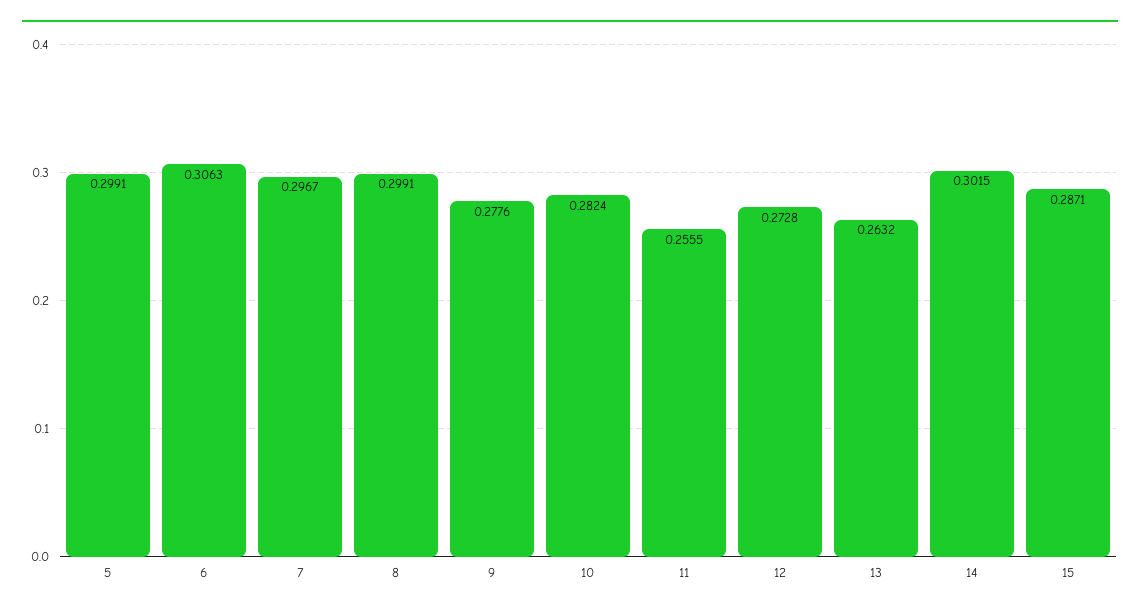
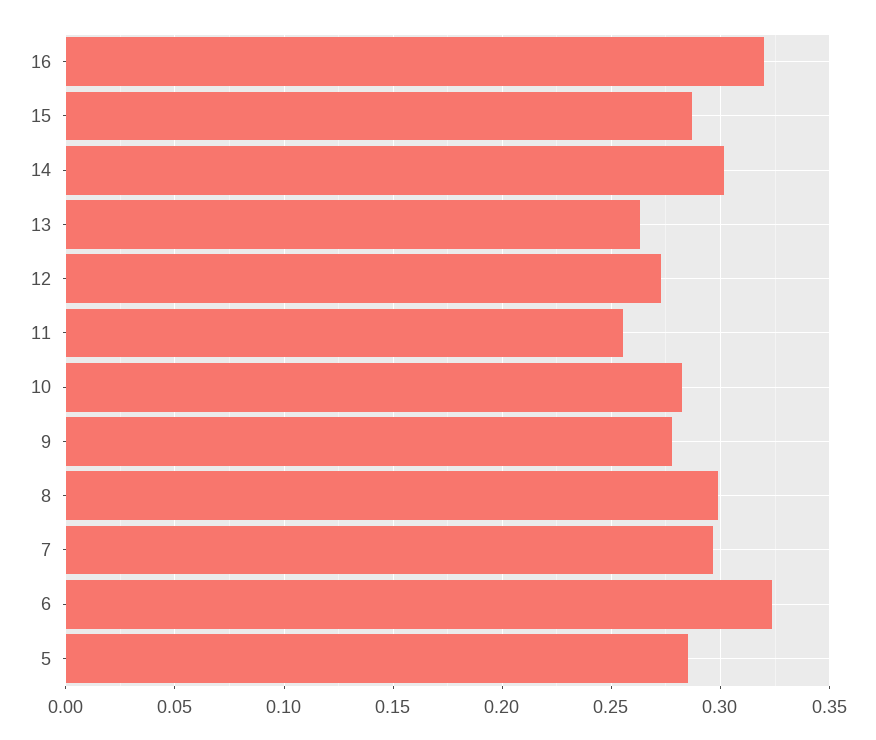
5: 0.2991 -> 0.285
6: 0.3063 -> 0.325
16: none -> 0.32

